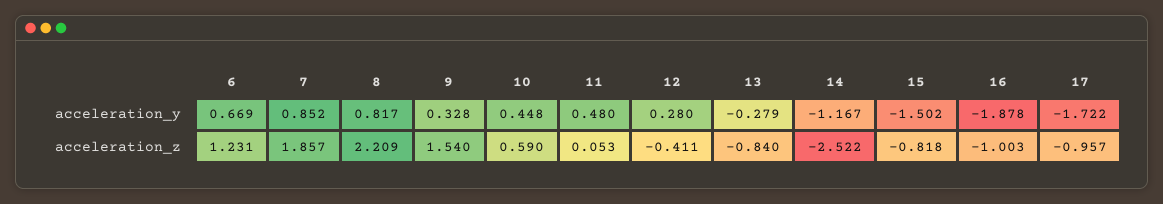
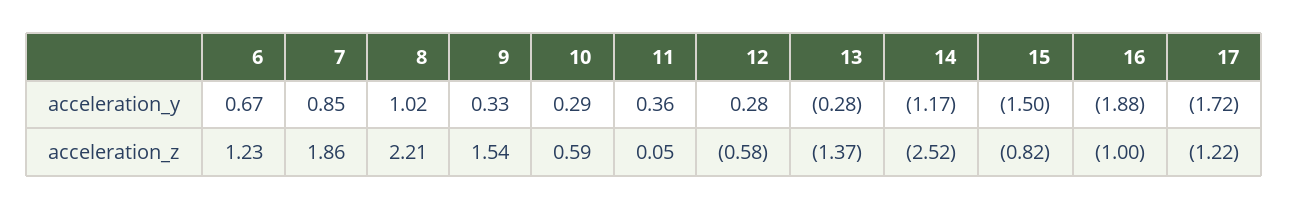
8, acceleration_y: 0.817 -> 1.02
10, acceleration_y: 0.448 -> 0.29
11, acceleration_y: 0.48 -> 0.36
12, acceleration_z: -0.411 -> -0.58
13, acceleration_z: -0.84 -> -1.37
17, acceleration_z: -0.957 -> -1.22

